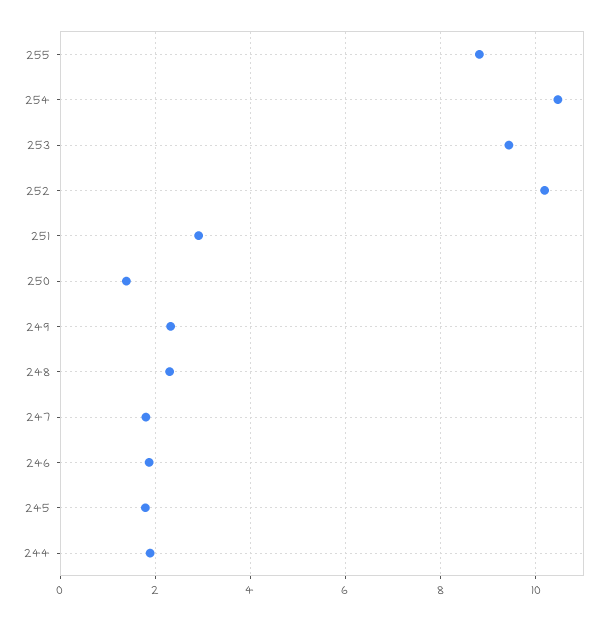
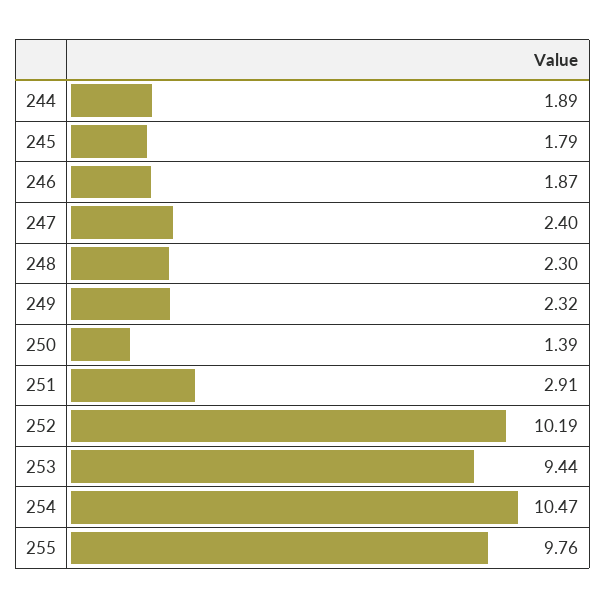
255: 8.8 -> 9.76
247: 1.8 -> 2.4

